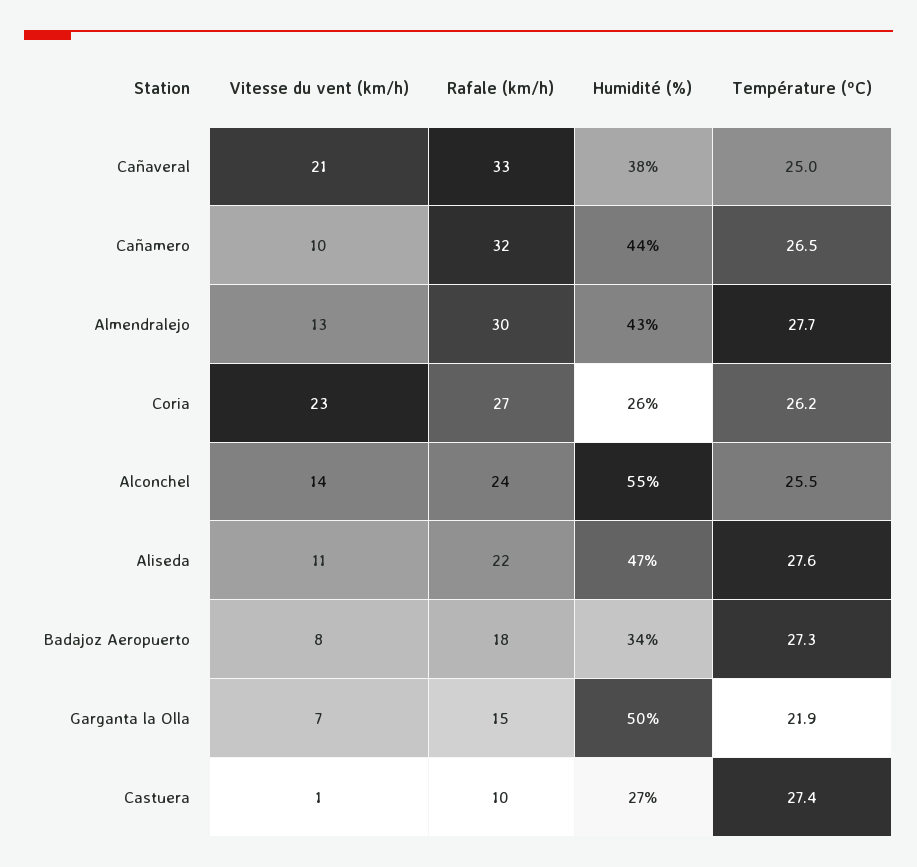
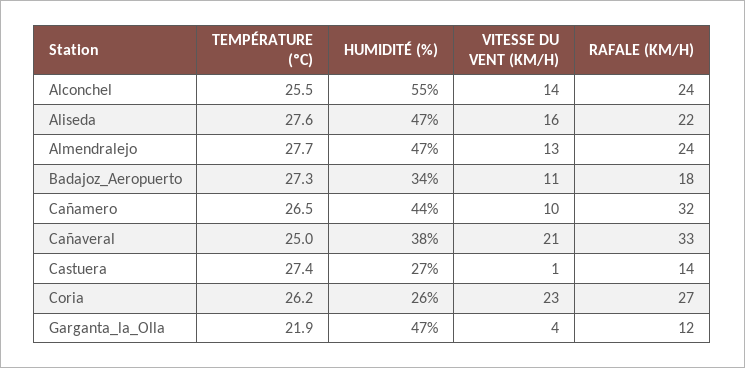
Rafale (km/h), Almendralejo: 30 -> 24
Humidité (%), Almendralejo: 43 -> 47
Vitesse du vent (km/h), Aliseda: 11 -> 16
Vitesse du vent (km/h), Badajoz Aeropuerto: 8 -> 11
Vitesse du vent (km/h), Garganta la Olla: 7 -> 4
Rafale (km/h), Garganta la Olla: 15 -> 12
Humidité (%), Garganta la Olla: 50 -> 47
Rafale (km/h), Castuera: 10 -> 14

